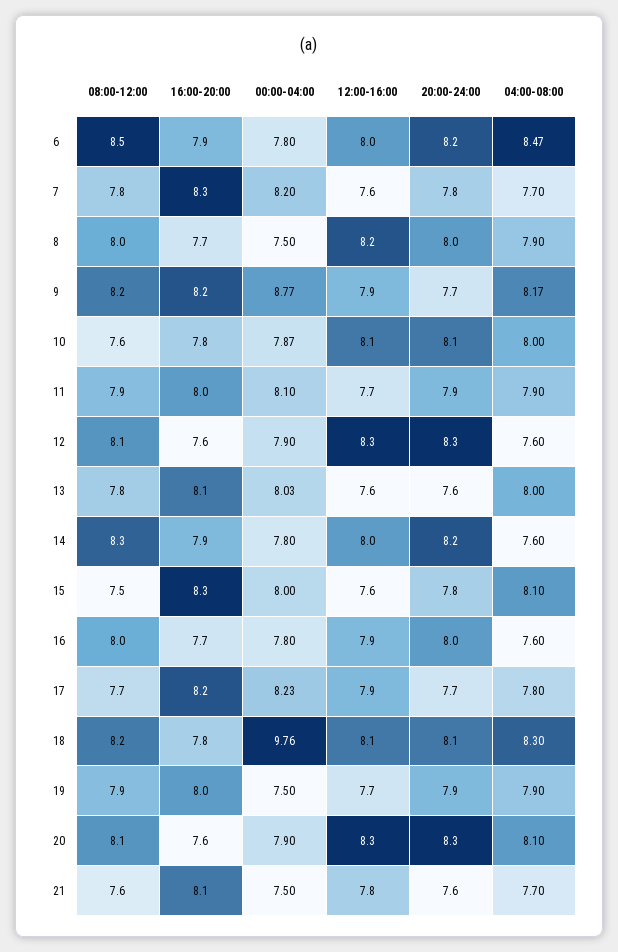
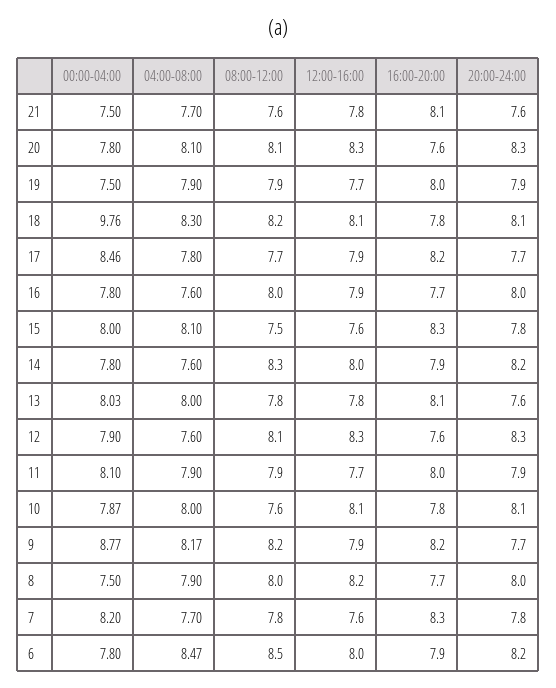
12:00-16:00, 13: 7.6 -> 7.8
00:00-04:00, 17: 8.23 -> 8.46
00:00-04:00, 20: 7.9 -> 7.8

